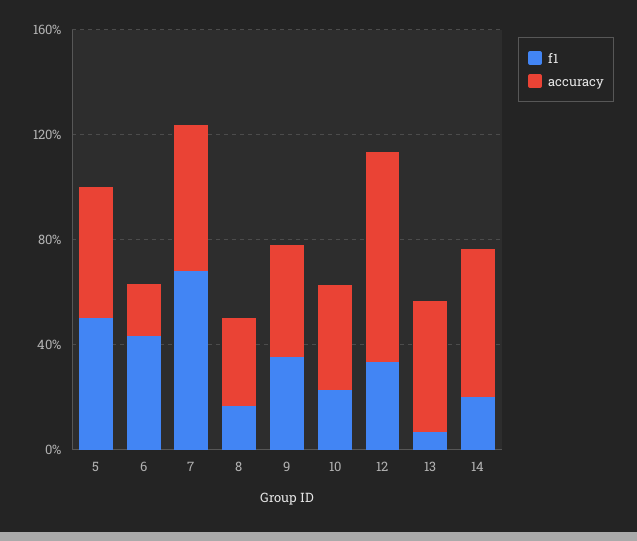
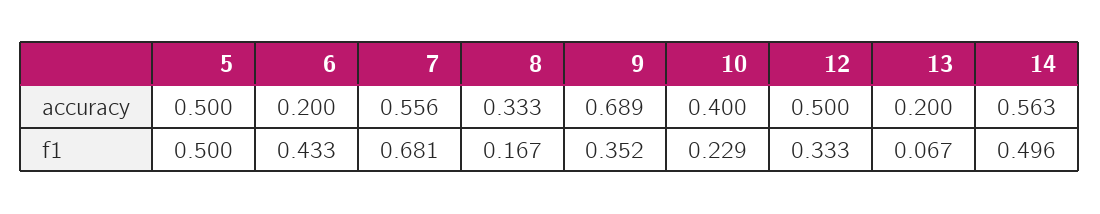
accuracy, 9: 0.4 -> 0.689
accuracy, 12: 0.8 -> 0.5
accuracy, 13: 0.5 -> 0.2
f1, 14: 0.2 -> 0.496

